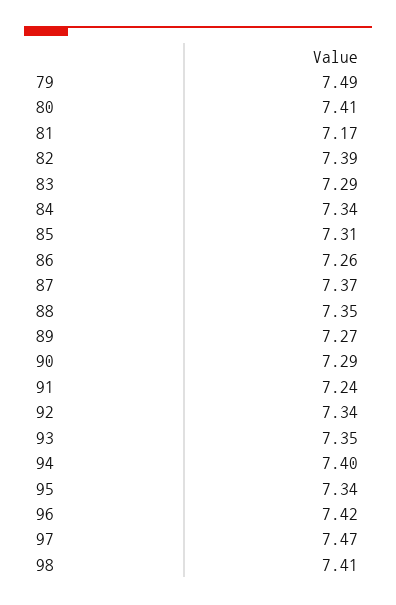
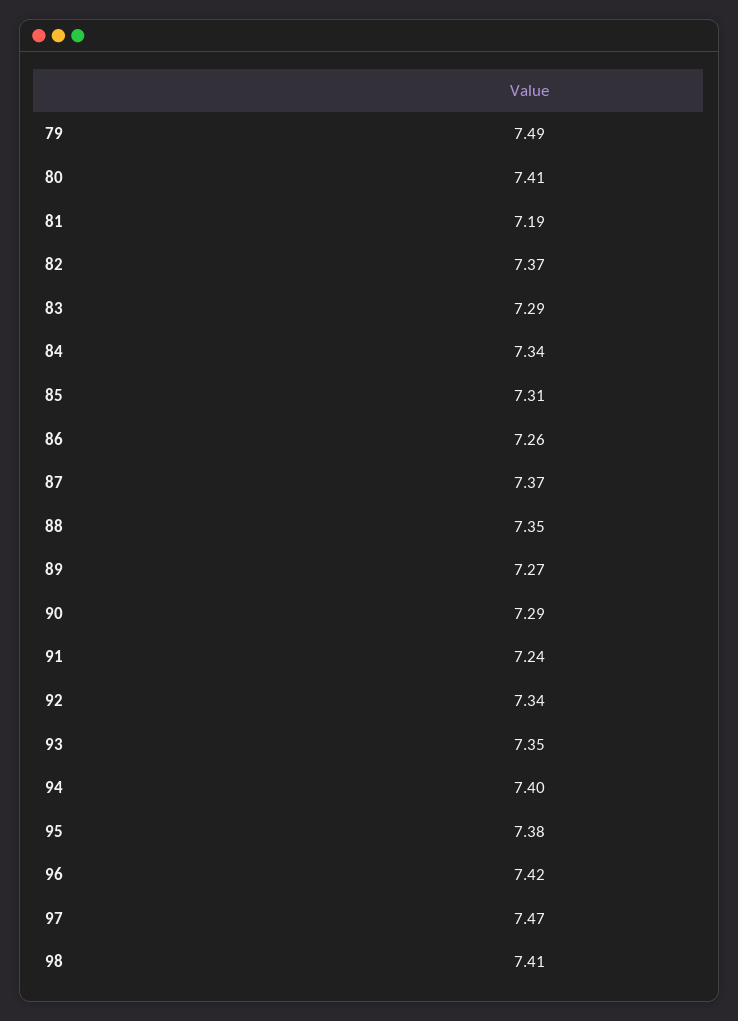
81: 7.17 -> 7.19
82: 7.39 -> 7.37
95: 7.34 -> 7.38

